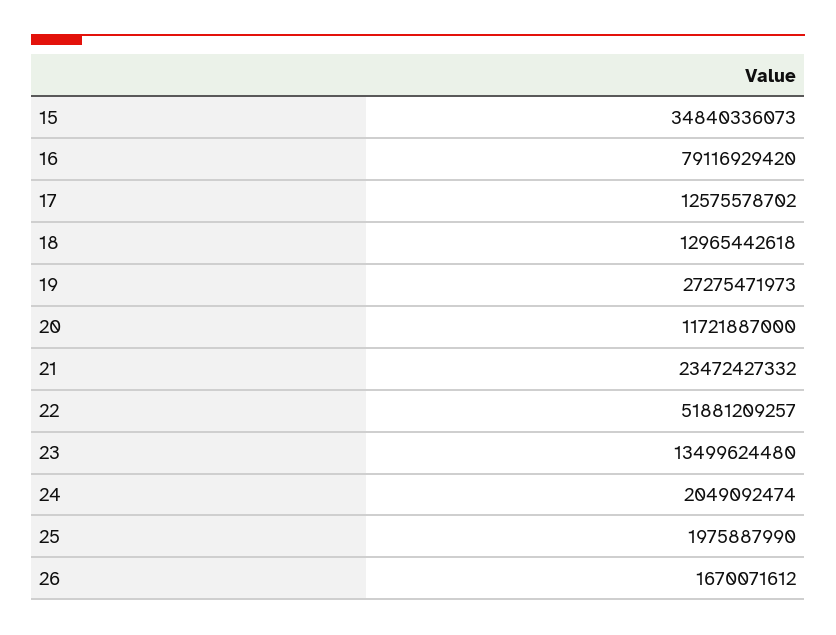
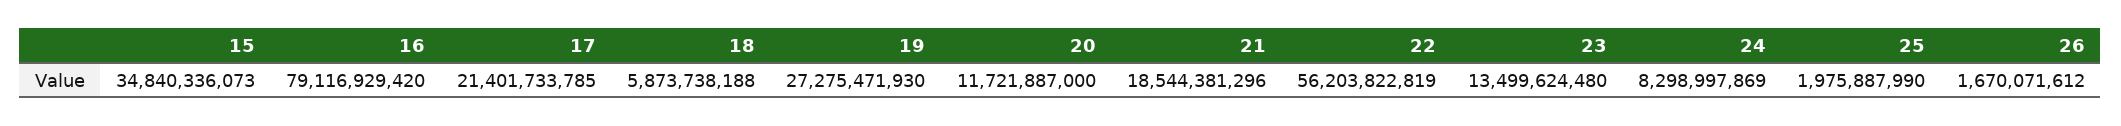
17: 12575578702 -> 21401733785
18: 12965442618 -> 5873738188
19: 27275471973 -> 27275471930
21: 23472427332 -> 18544381296
22: 51881209257 -> 56203822819
24: 2049092474 -> 8298997869

